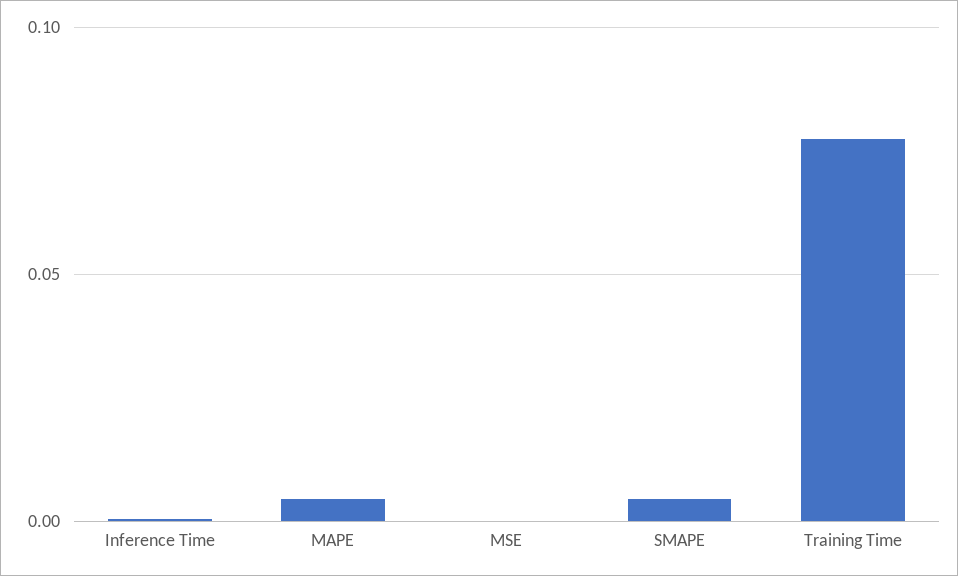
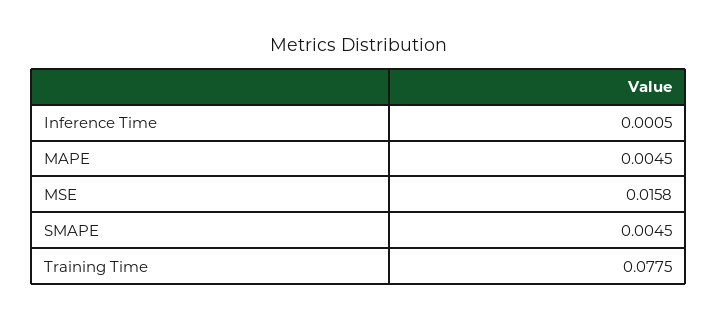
MSE: 0 -> 0.0158

